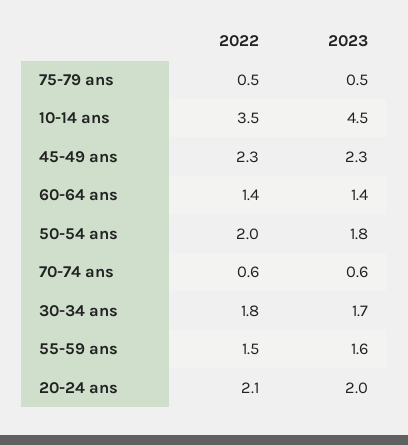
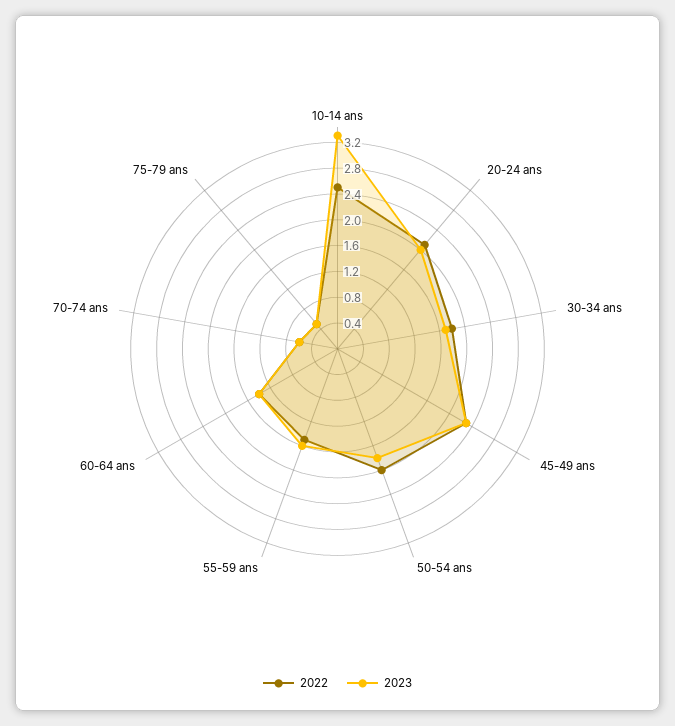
2022, 10-14 ans: 3.5 -> 2.4
2023, 10-14 ans: 4.5 -> 3.2

